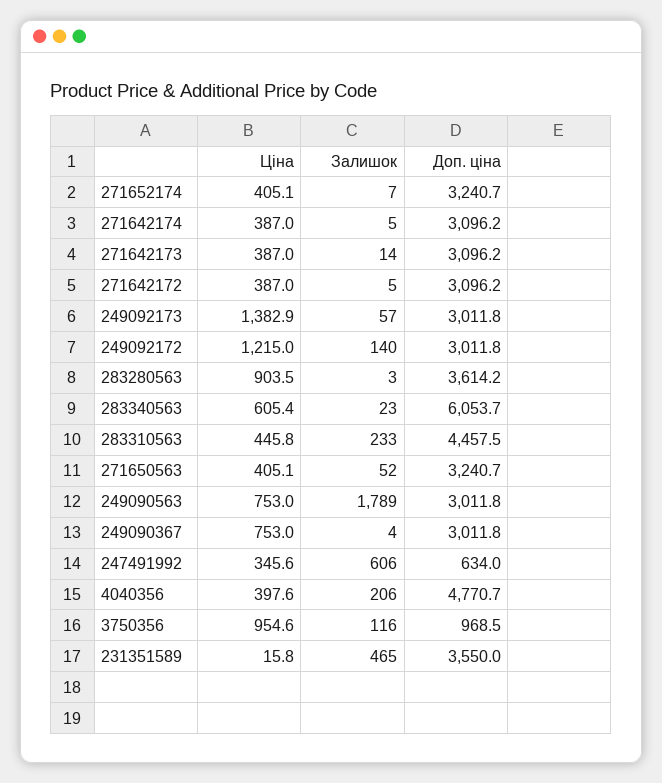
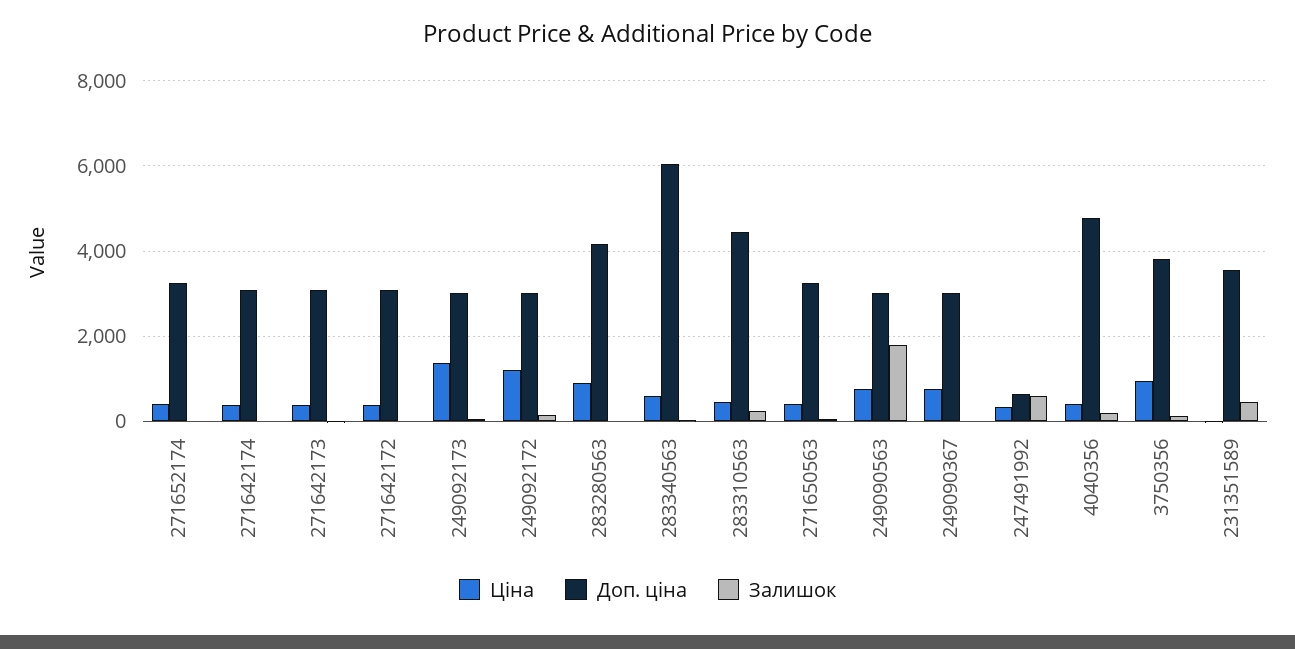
Доп. ціна, 283280563: 3614.2 -> 4200
Доп. ціна, 3750356: 968.5 -> 3800

